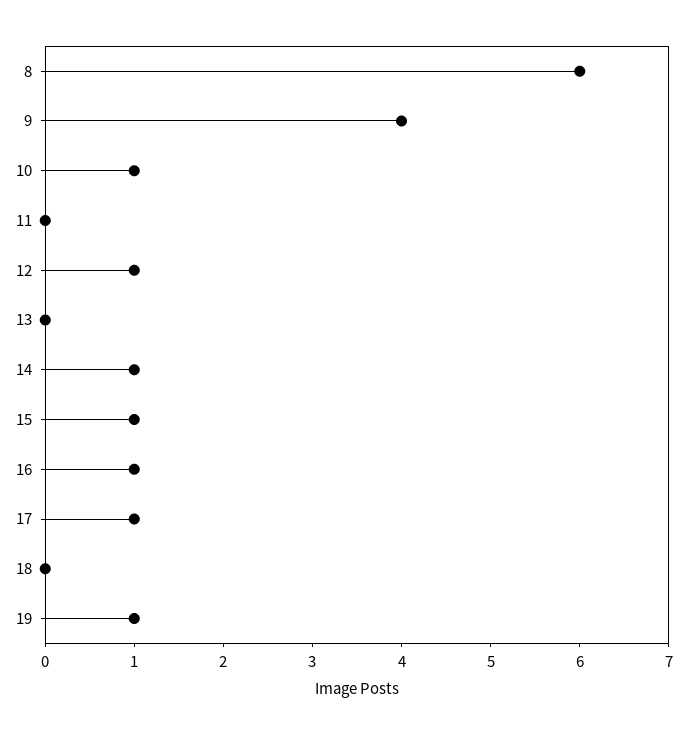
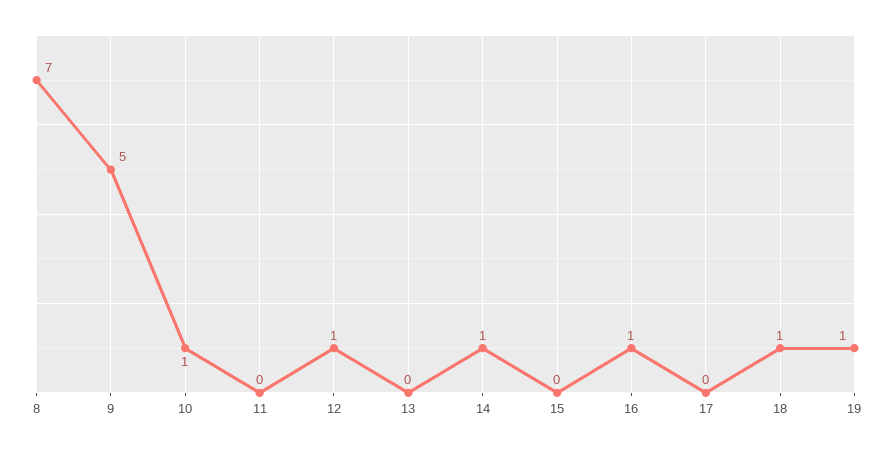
8: 6 -> 7
9: 4 -> 5
15: 1 -> 0
17: 1 -> 0
18: 0 -> 1

